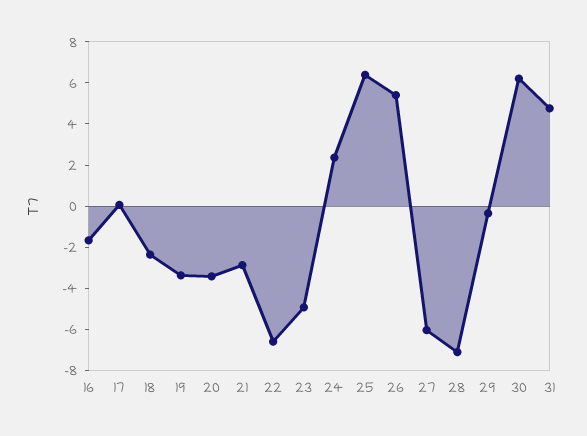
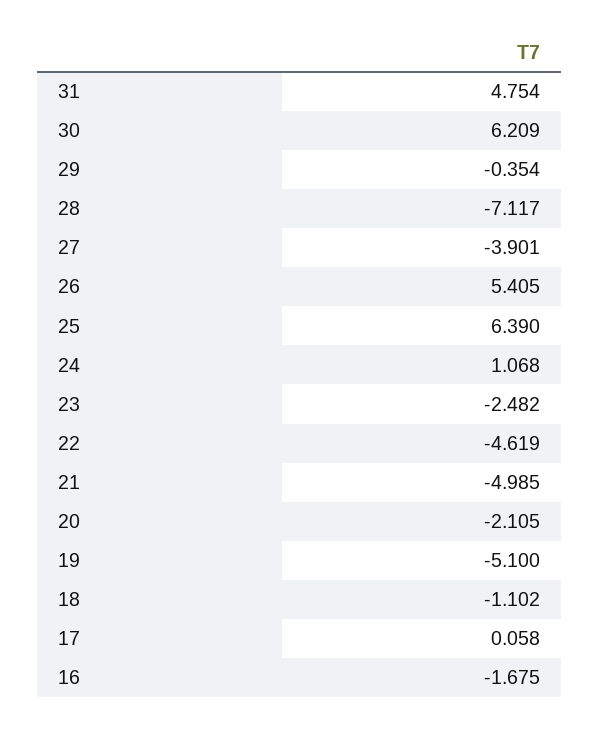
18: -2.5 -> -1.102
19: -3.5 -> -5.1
20: -3.5 -> -2.105
21: -3 -> -4.985
22: -6.5 -> -4.619
23: -5 -> -2.482
24: 2.5 -> 1.068
27: -6 -> -3.901

